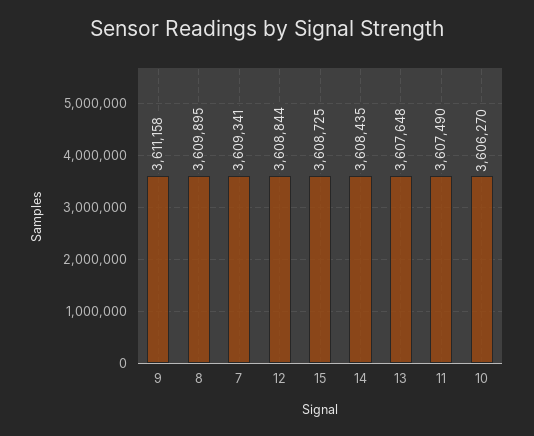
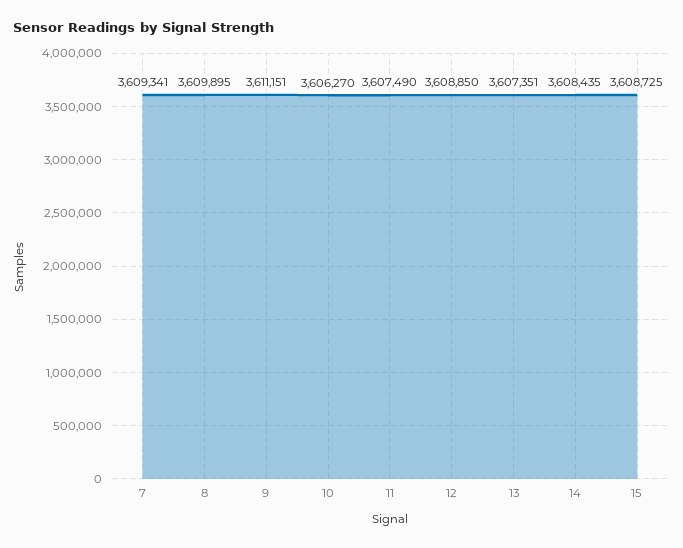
9: 3611158 -> 3611151
12: 3608844 -> 3608850
13: 3607648 -> 3607351

